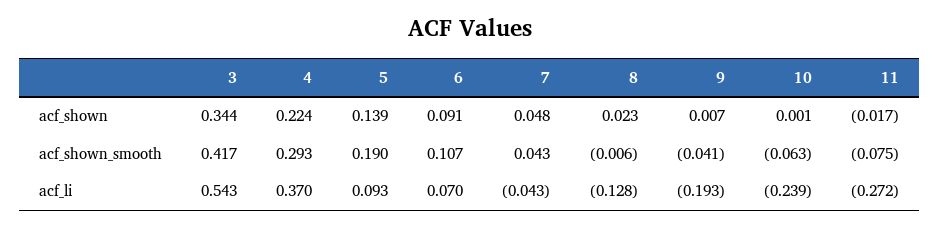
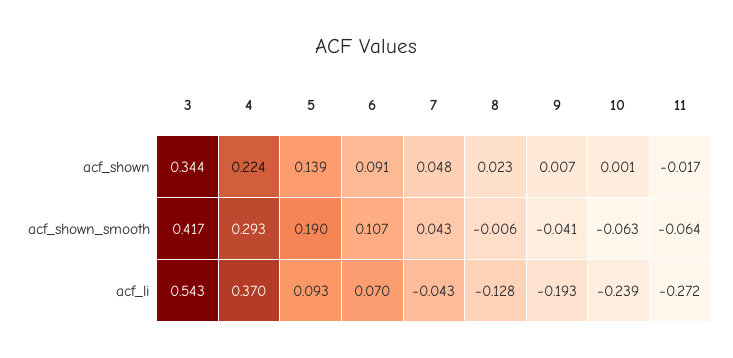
11, acf_shown_smooth: -0.075 -> -0.064

